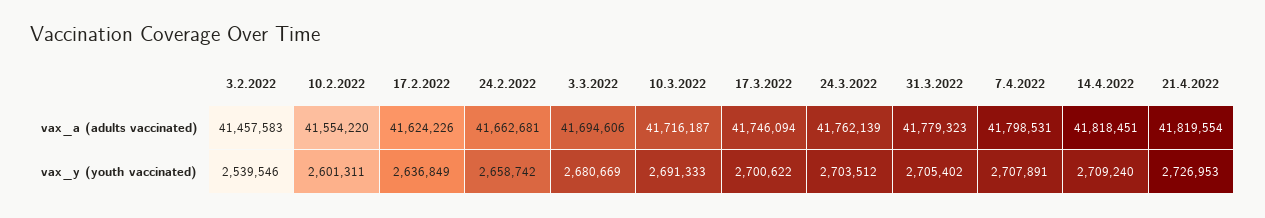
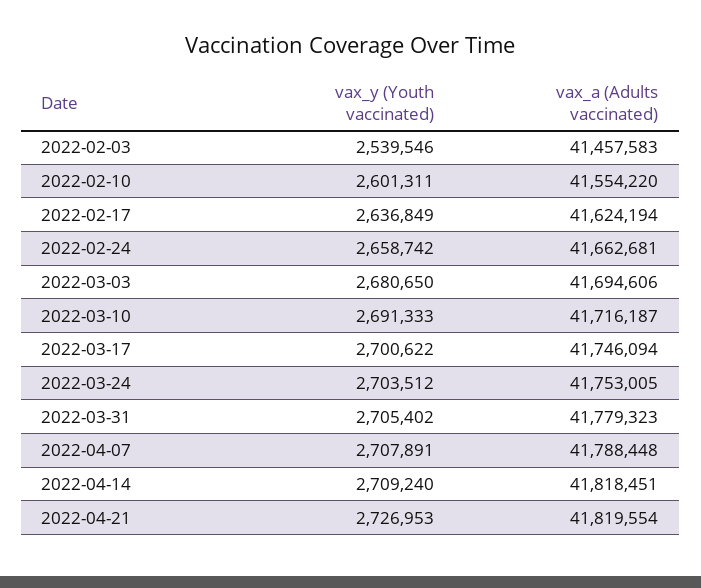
17.2.2022, vax_a (adults vaccinated): 41624226 -> 41624194
24.3.2022, vax_a (adults vaccinated): 41762139 -> 41753005
7.4.2022, vax_a (adults vaccinated): 41798531 -> 41788448
3.3.2022, vax_y (youth vaccinated): 2680669 -> 2680650

